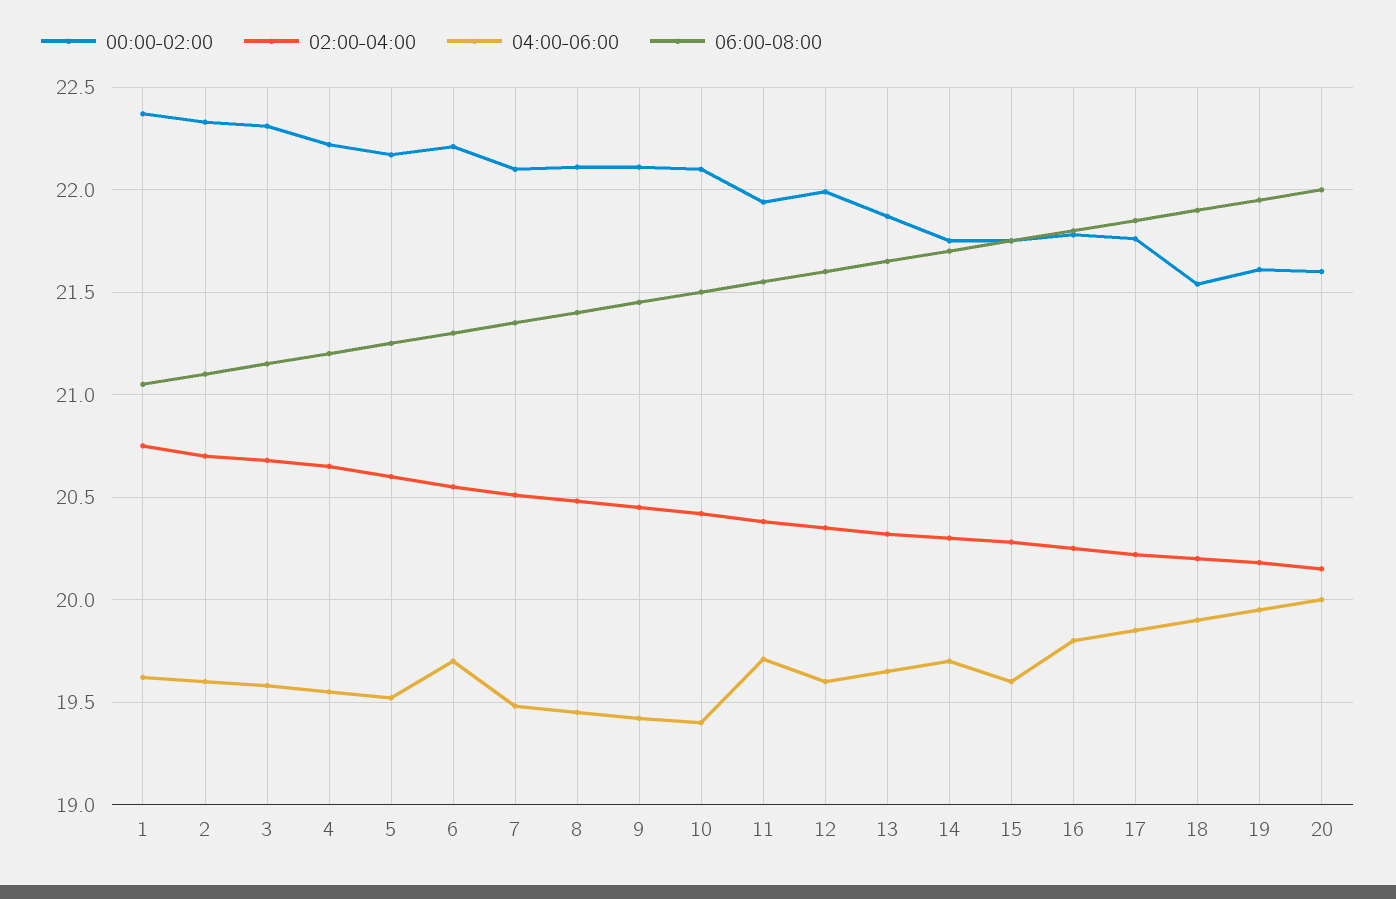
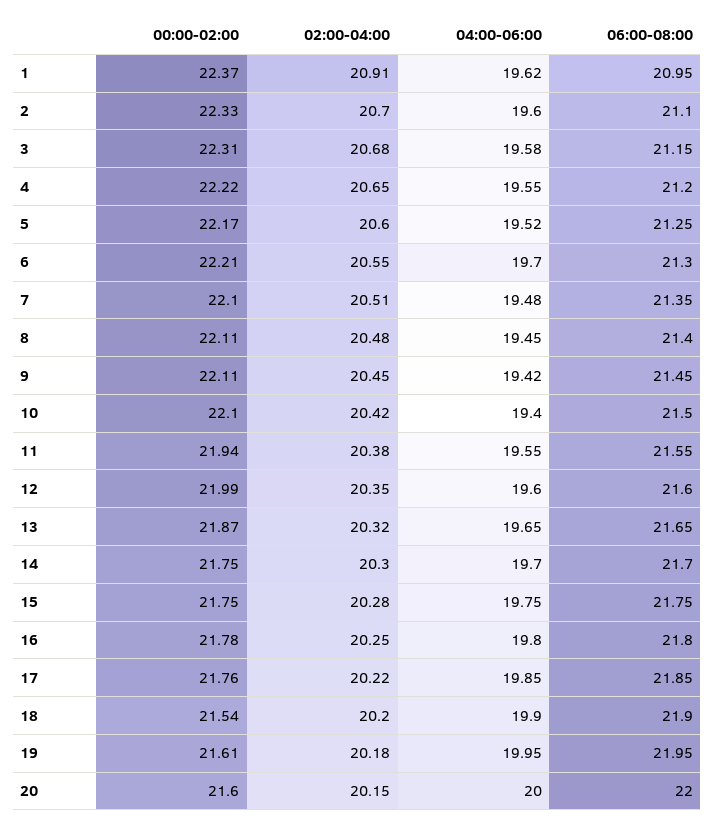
02:00-04:00, 1: 20.75 -> 20.91
06:00-08:00, 1: 21.05 -> 20.95
04:00-06:00, 11: 19.7 -> 19.55
04:00-06:00, 15: 19.6 -> 19.75

